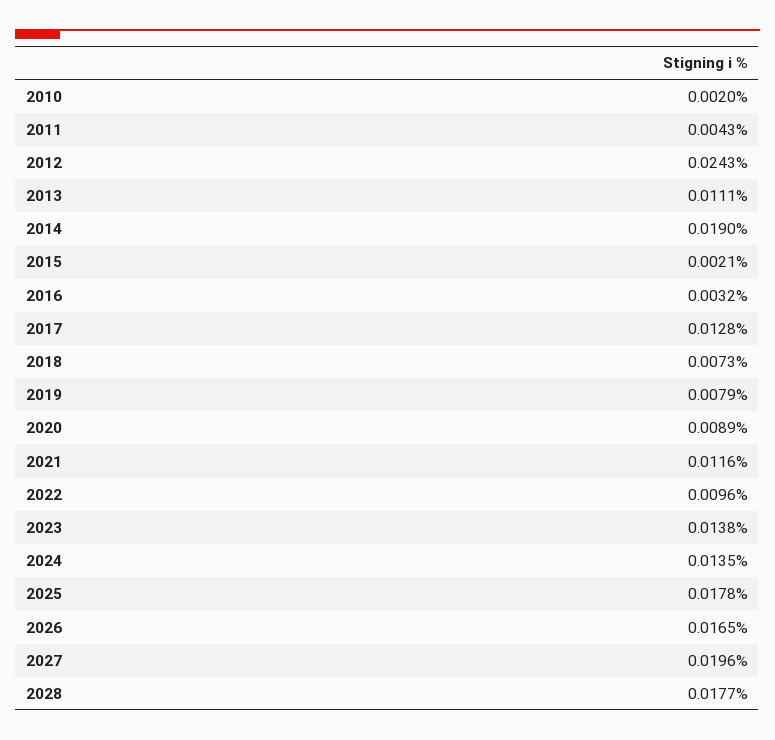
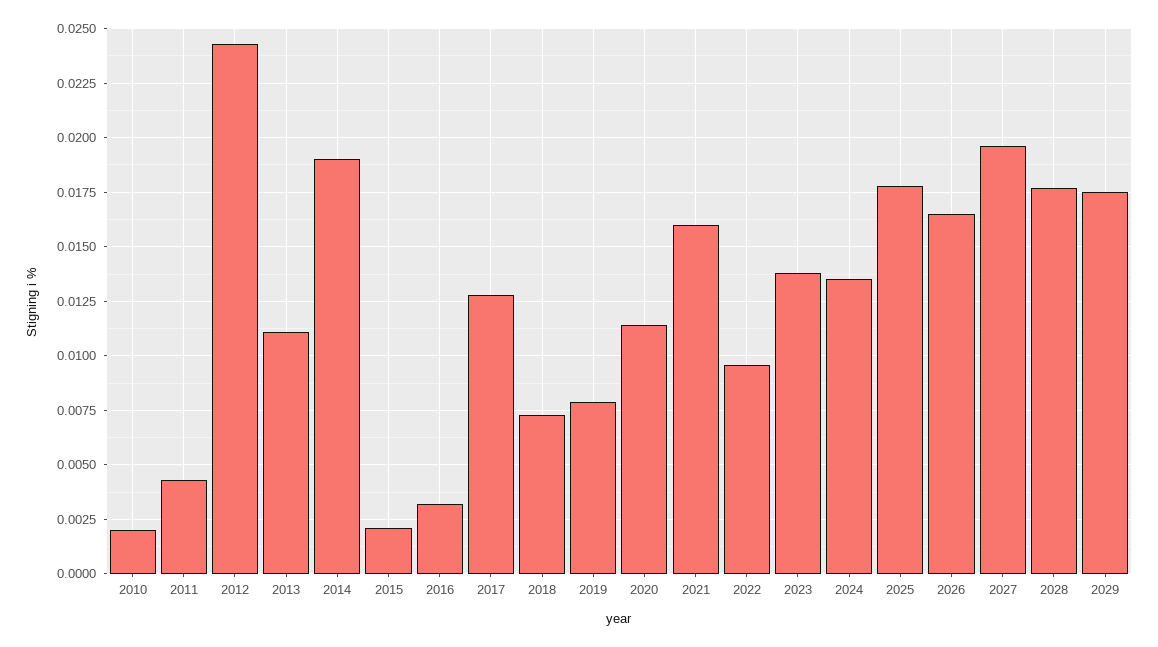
2020: 0.0089 -> 0.0115
2021: 0.0116 -> 0.016
2029: none -> 0.0175

